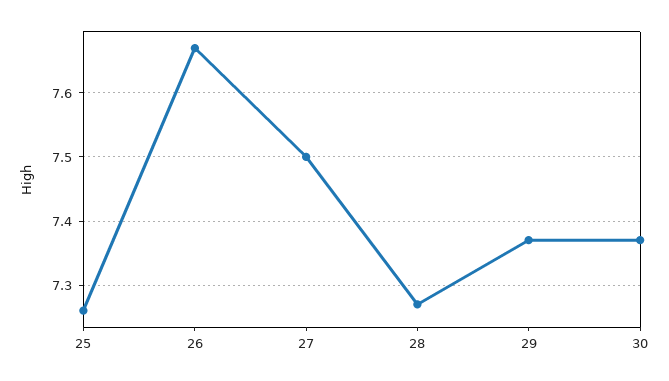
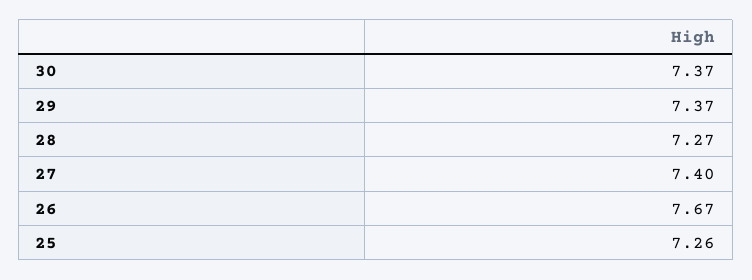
27: 7.5 -> 7.4

